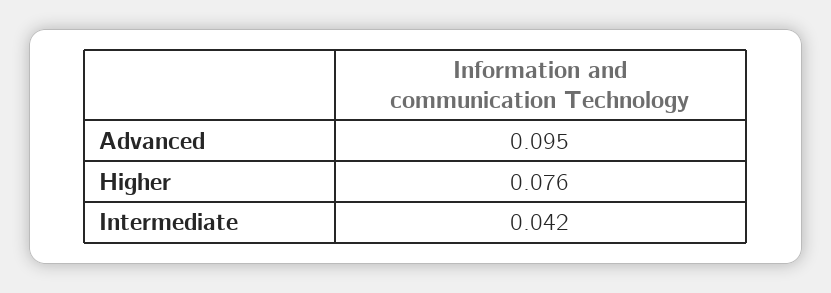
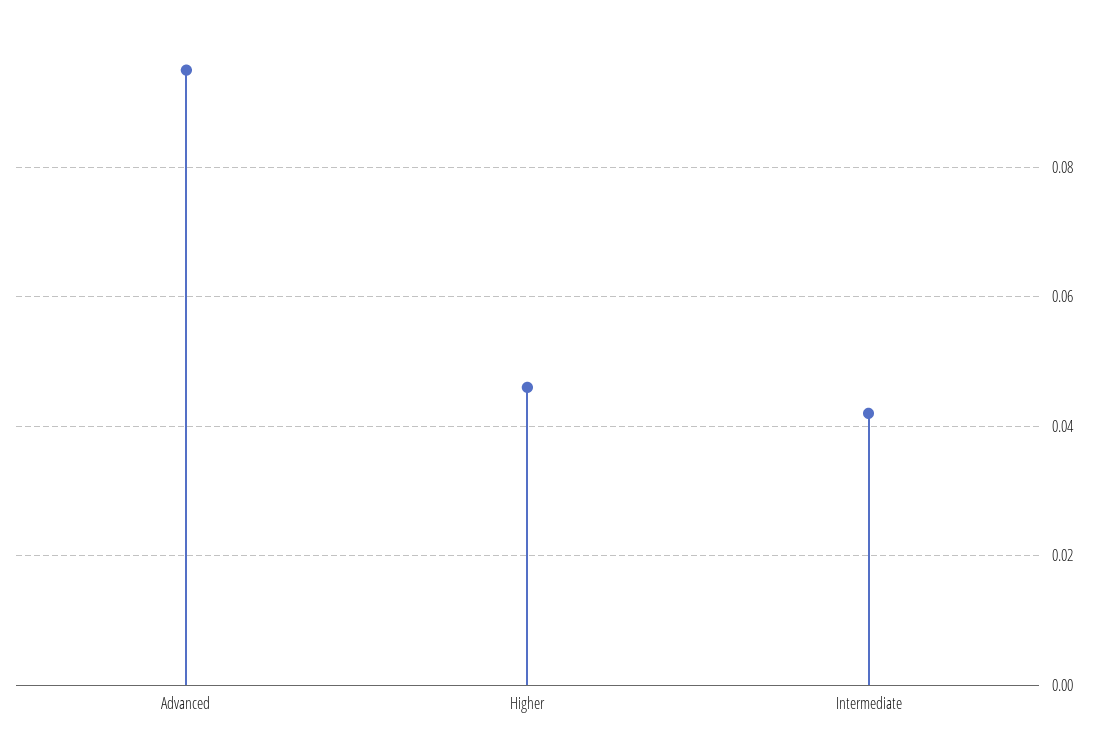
Higher: 0.076 -> 0.045

